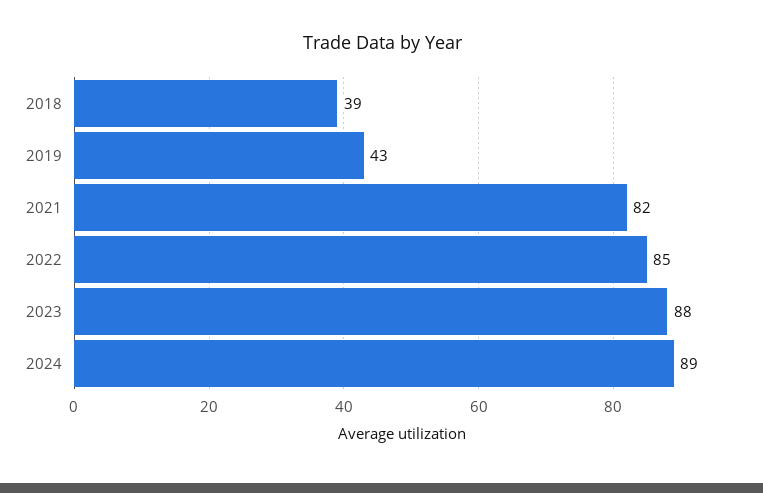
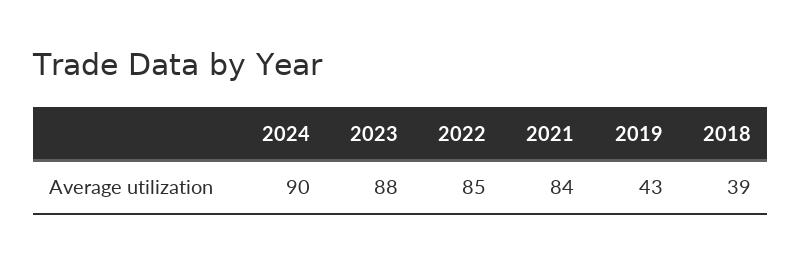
2021: 82 -> 84
2024: 89 -> 90

